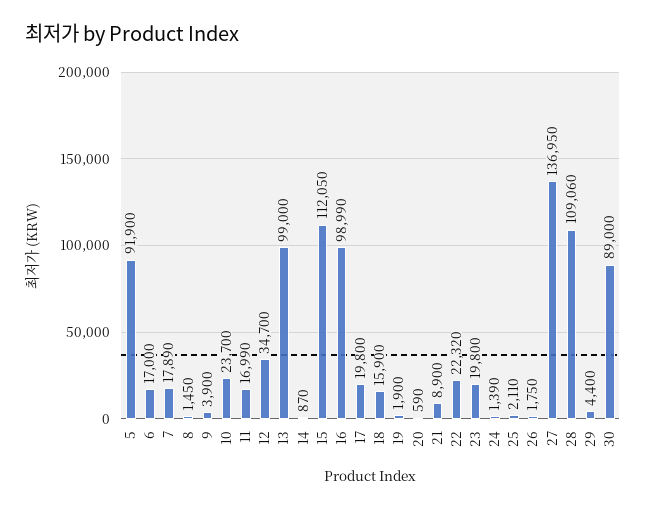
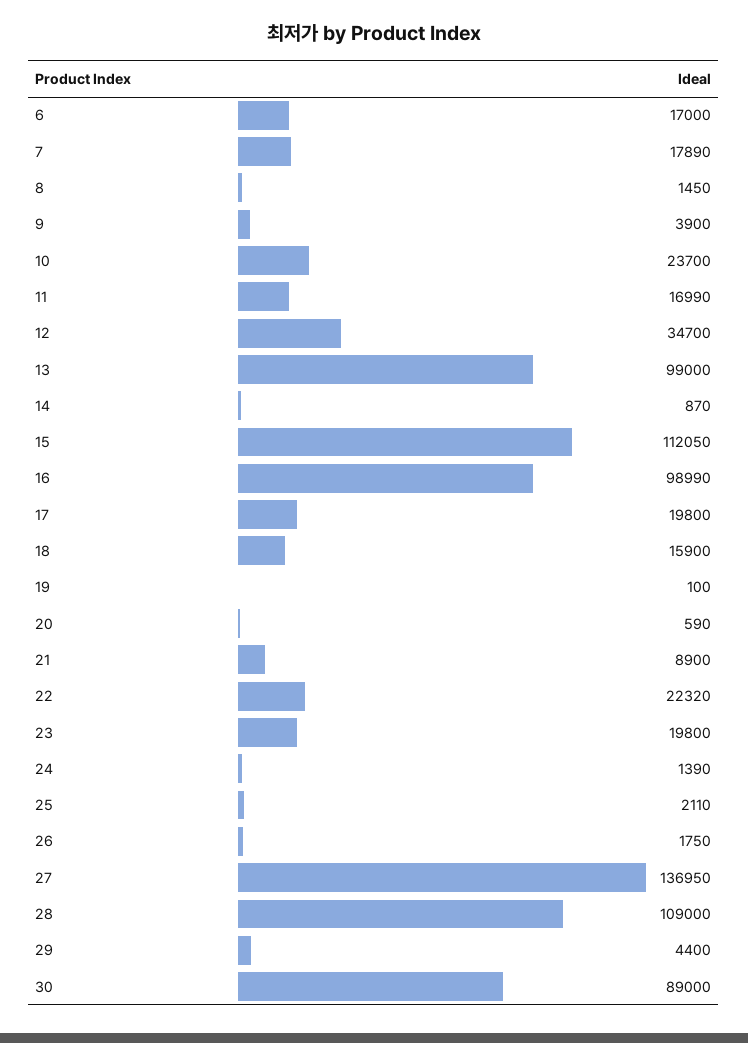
5: 91900 -> none
19: 1900 -> 100
28: 109060 -> 109000

